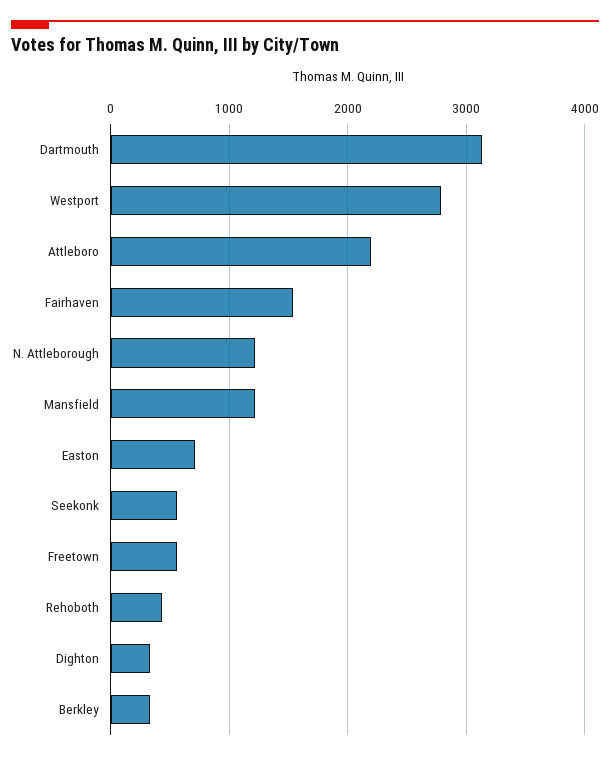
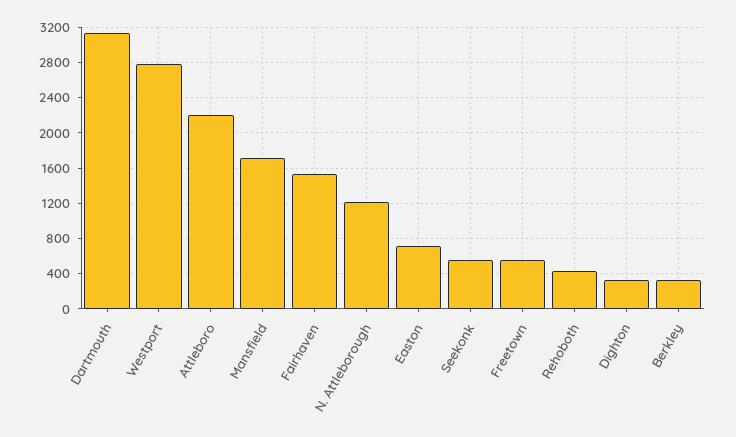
Mansfield: 1200 -> 1700

